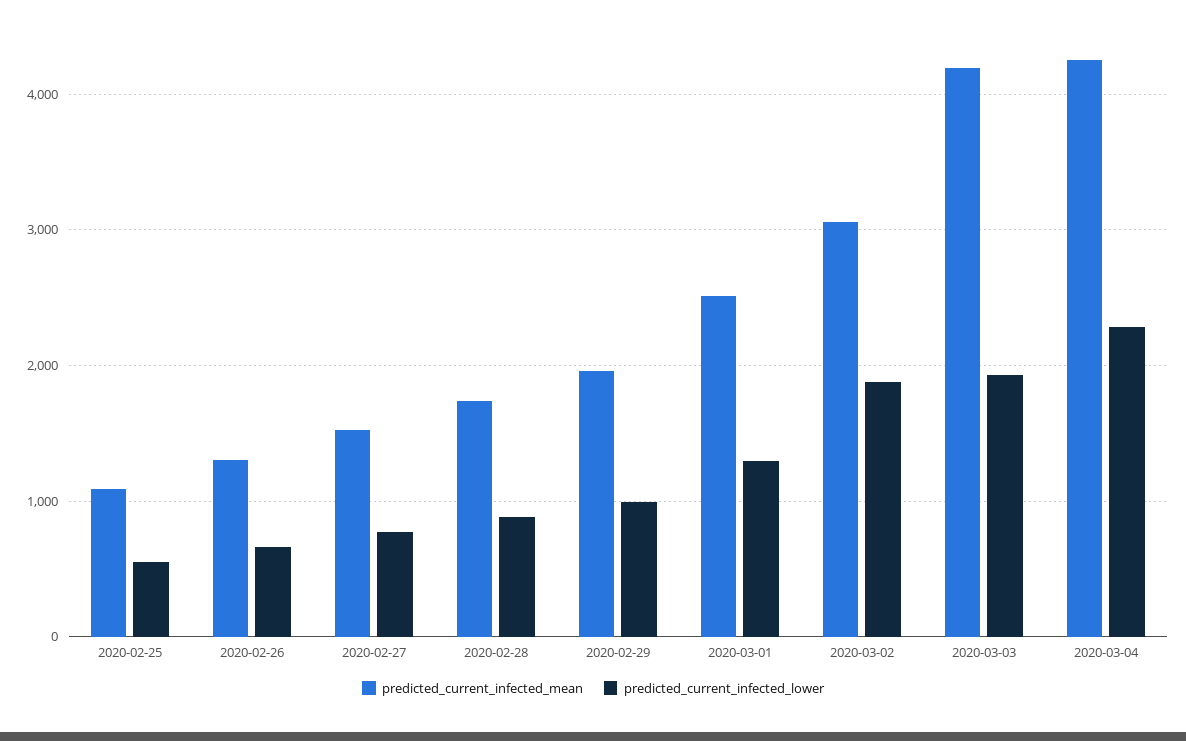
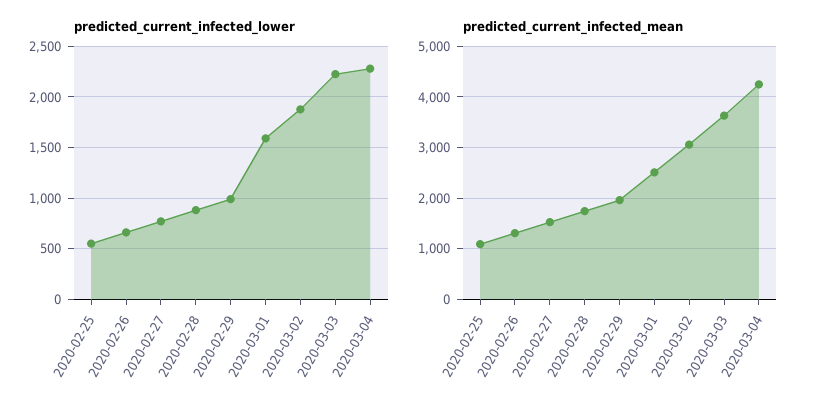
predicted_current_infected_lower, 2020-03-01: 1300 -> 1600
predicted_current_infected_mean, 2020-03-03: 4200 -> 3600
predicted_current_infected_lower, 2020-03-03: 1900 -> 2200

